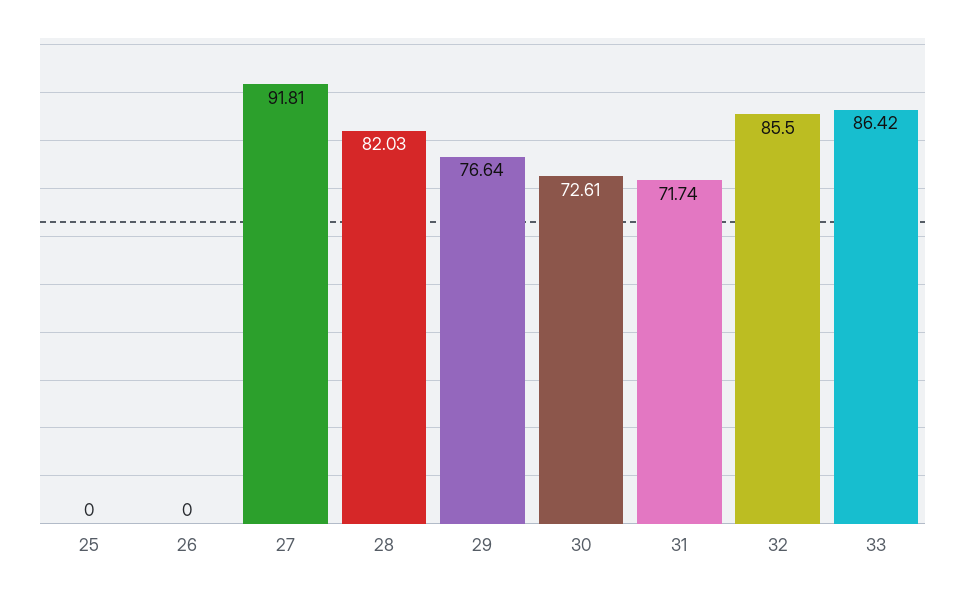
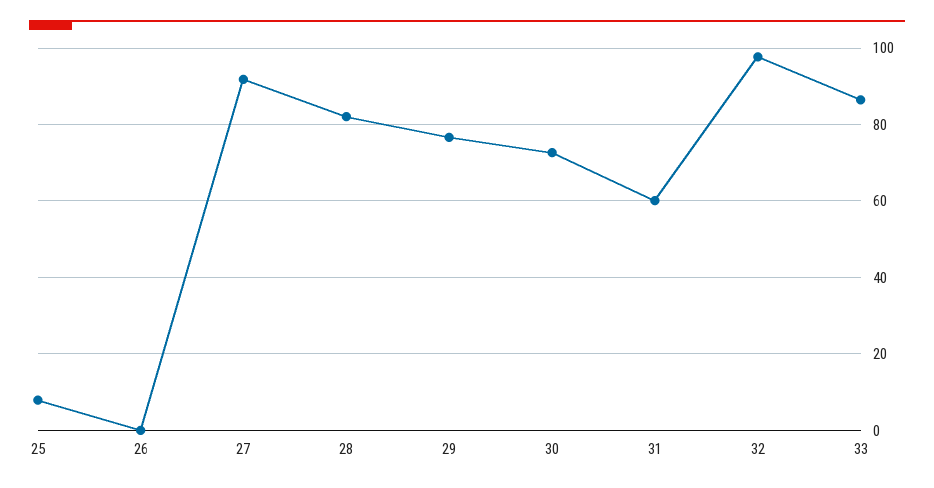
25: 0 -> 8
31: 71.74 -> 60
32: 85.5 -> 98

